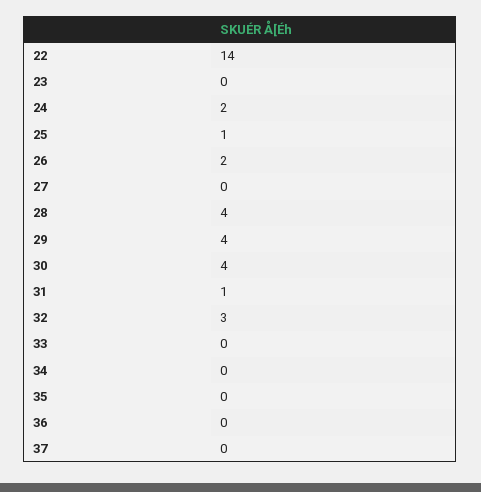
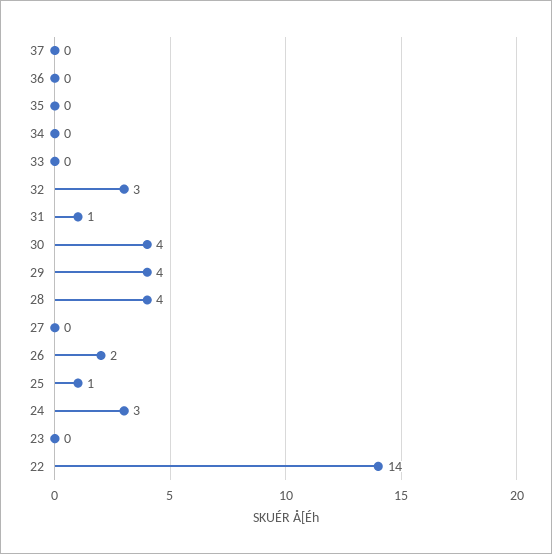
24: 2 -> 3

